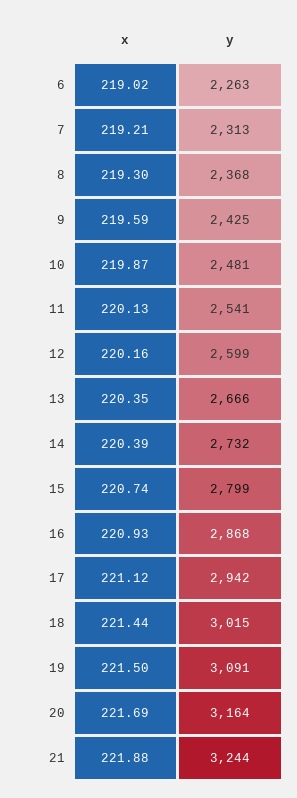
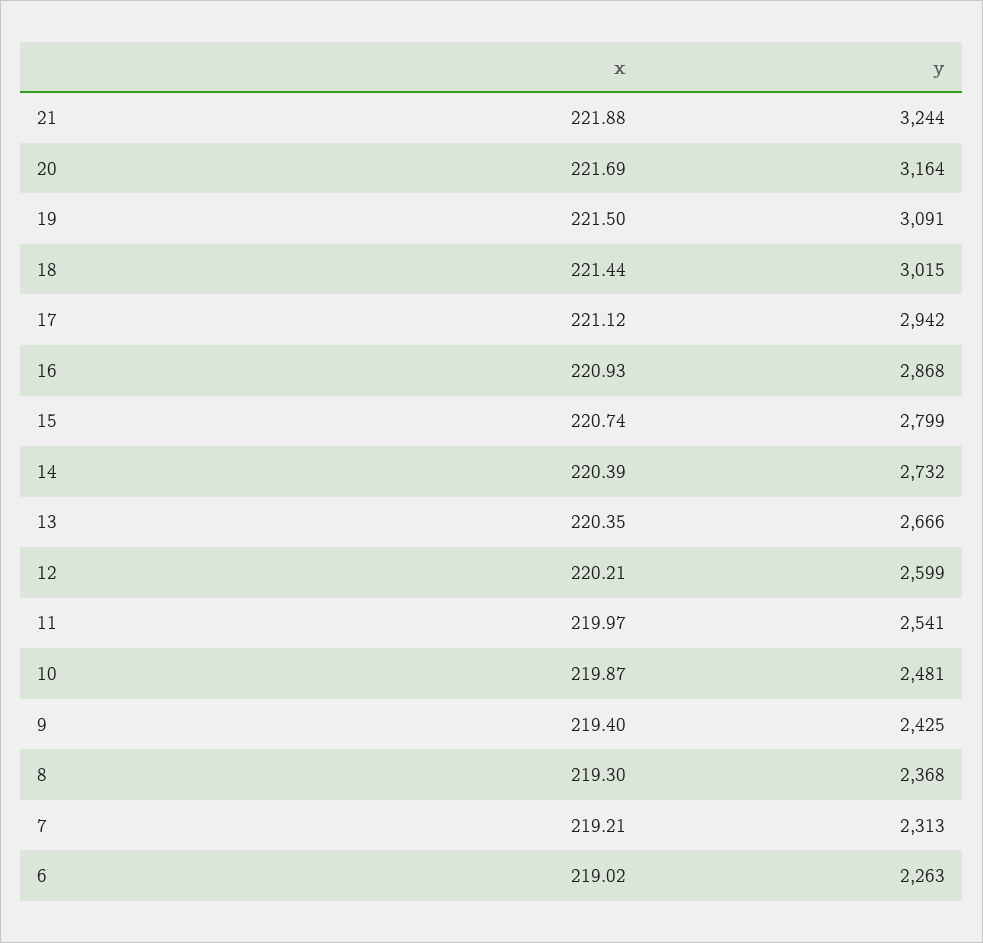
x, 9: 219.59 -> 219.4
x, 11: 220.13 -> 219.97
x, 12: 220.16 -> 220.21

